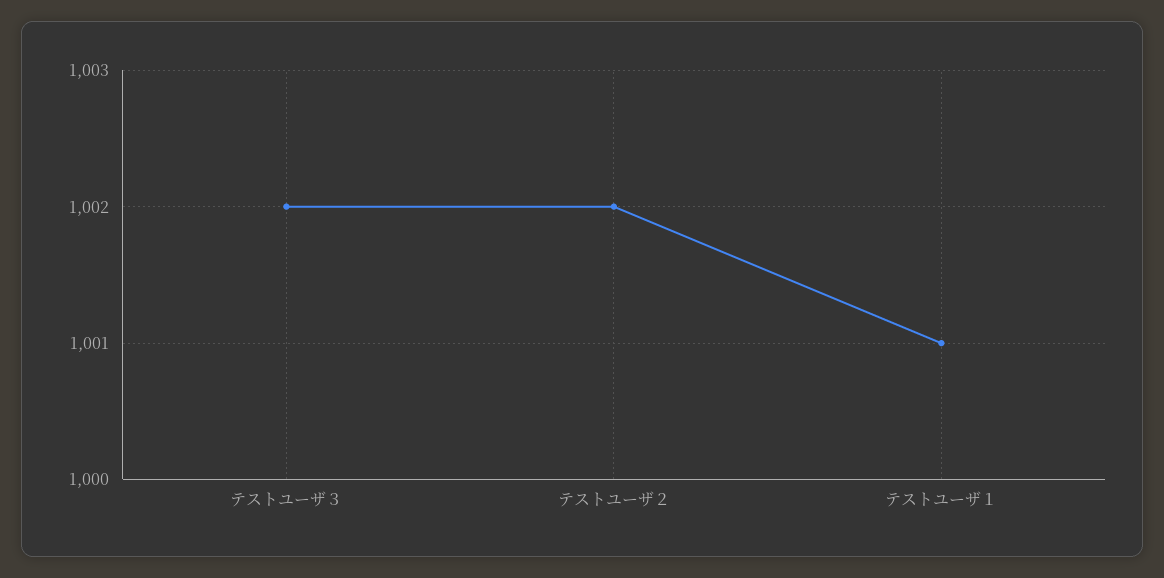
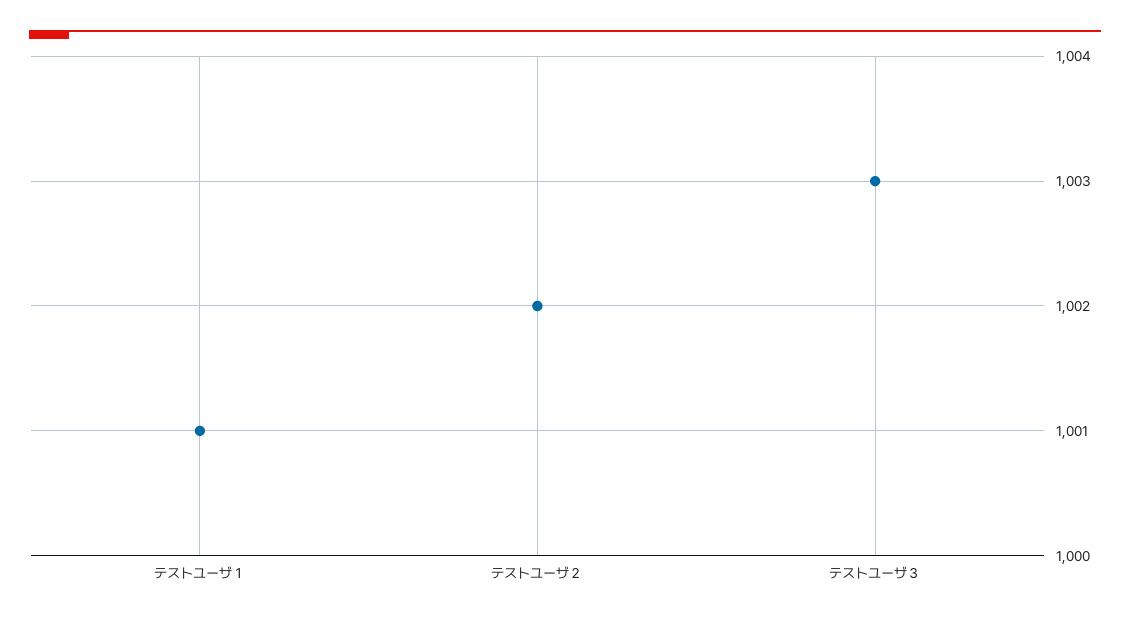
テストユーザ３: 1002 -> 1003

